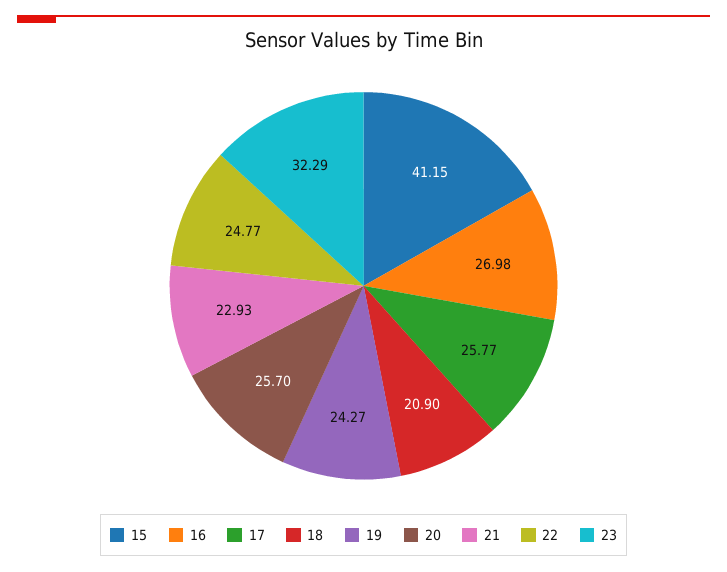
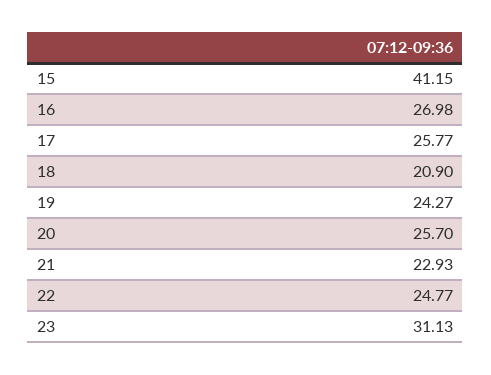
23: 32.29 -> 31.13

